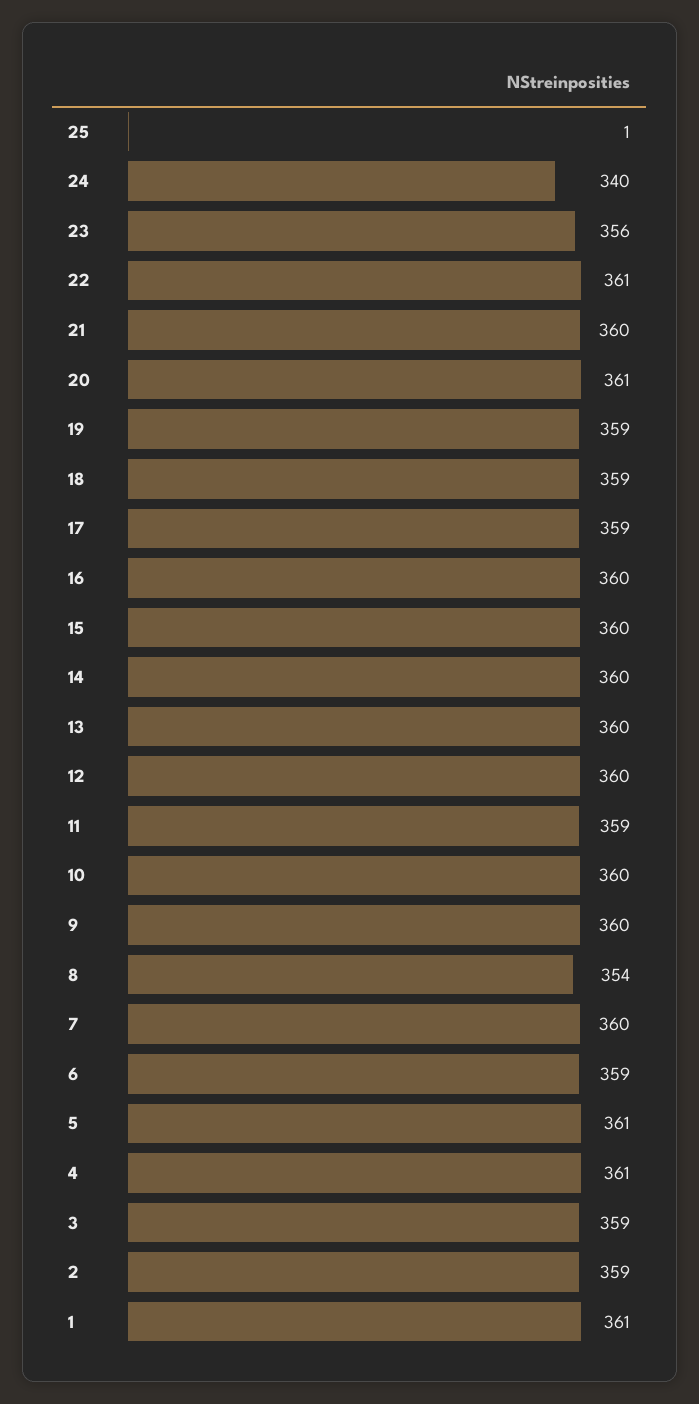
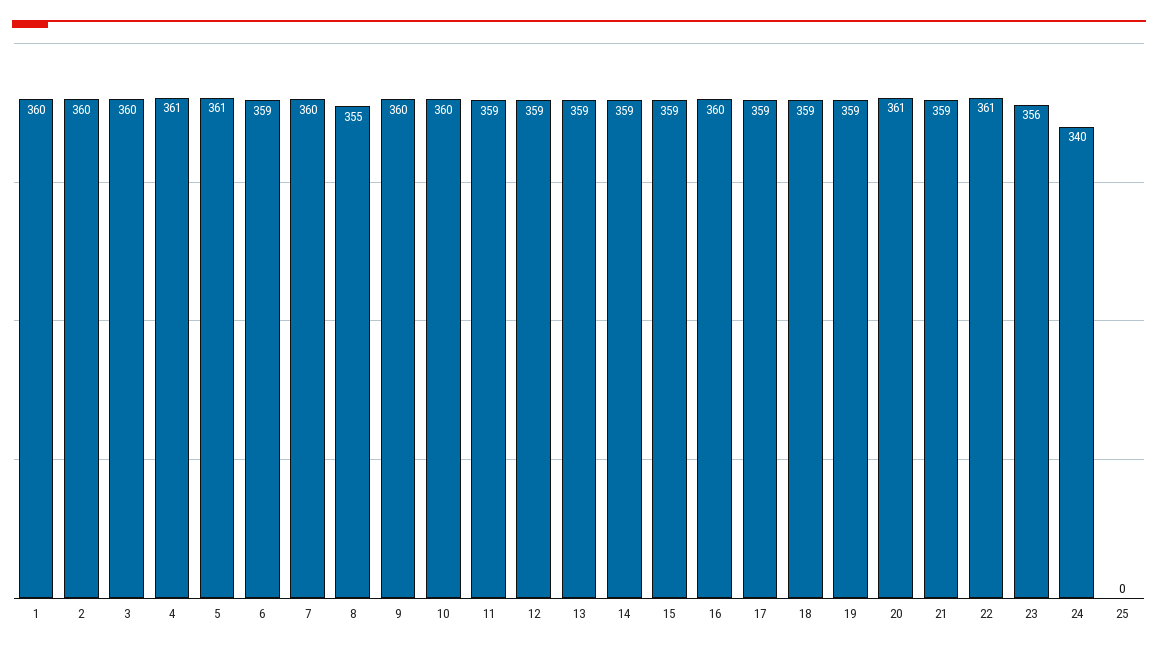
25: 1 -> 0
21: 360 -> 359
15: 360 -> 359
14: 360 -> 359
13: 360 -> 359
12: 360 -> 359
8: 354 -> 355
3: 359 -> 360
2: 359 -> 360
1: 361 -> 360

